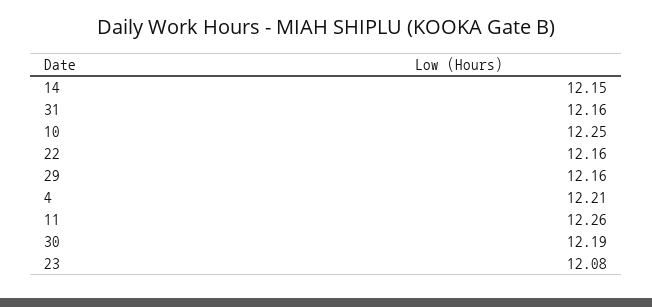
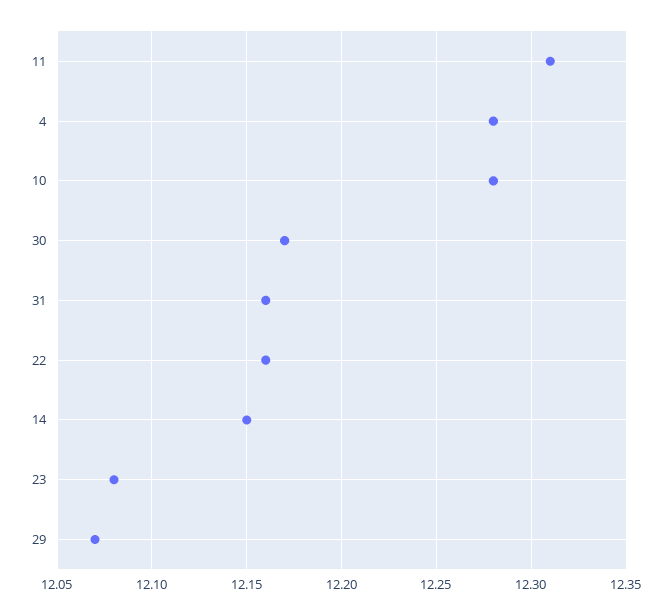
10: 12.25 -> 12.28
29: 12.16 -> 12.07
4: 12.21 -> 12.28
11: 12.26 -> 12.31
30: 12.19 -> 12.17

